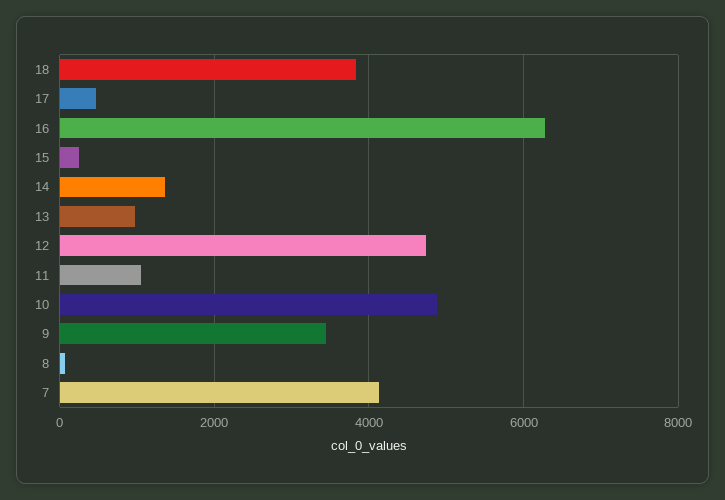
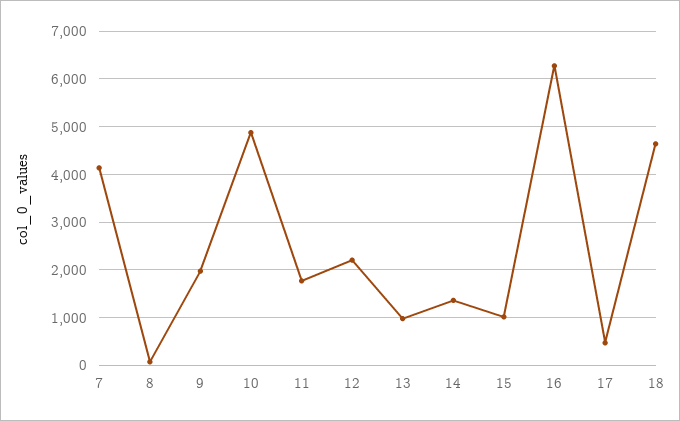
18: 3800 -> 4600
15: 200 -> 1000
12: 4800 -> 2200
11: 1000 -> 1800
9: 3400 -> 2000

